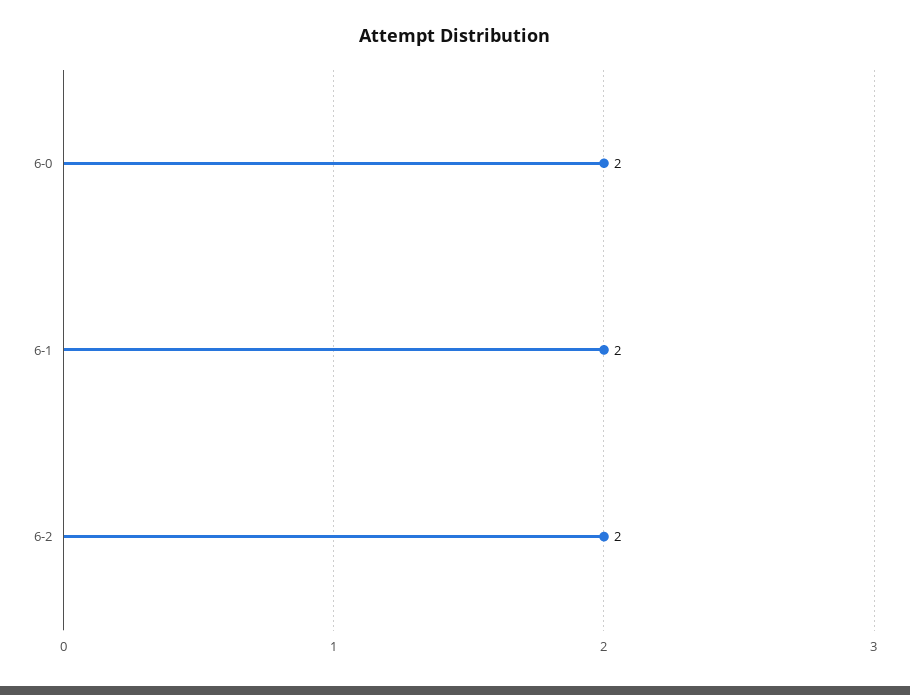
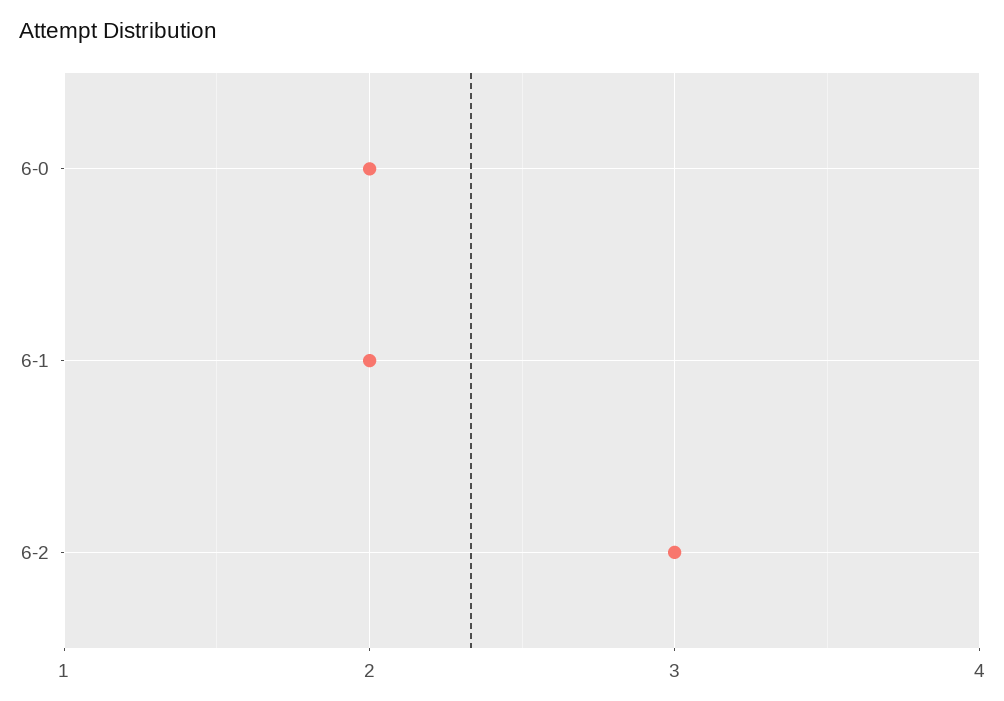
6-2: 2 -> 3

